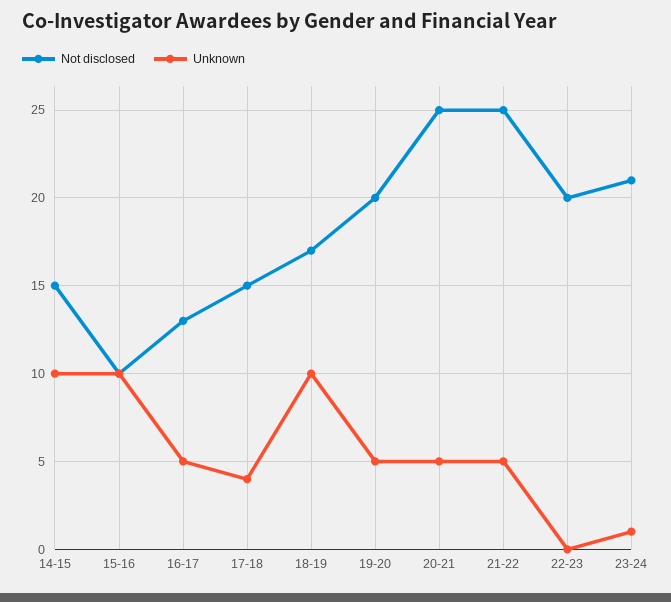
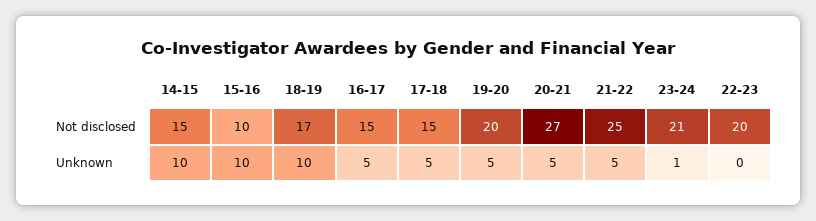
Not disclosed, 16-17: 13 -> 15
Unknown, 17-18: 4 -> 5
Not disclosed, 20-21: 25 -> 27

